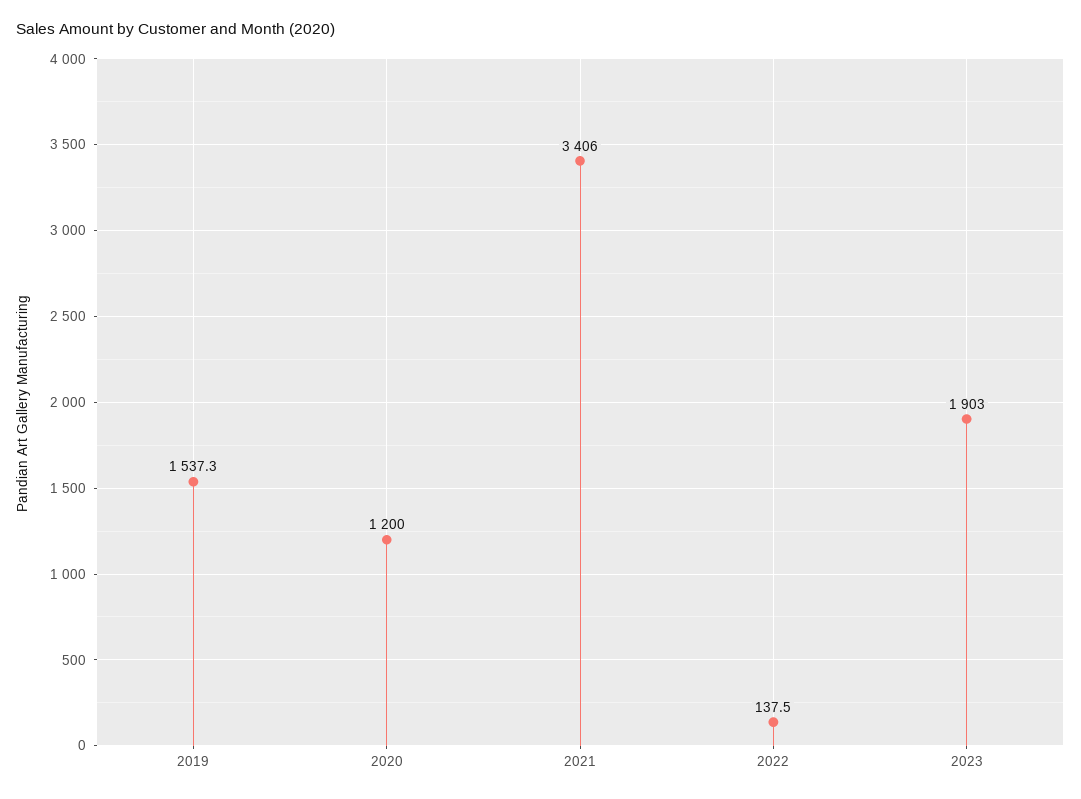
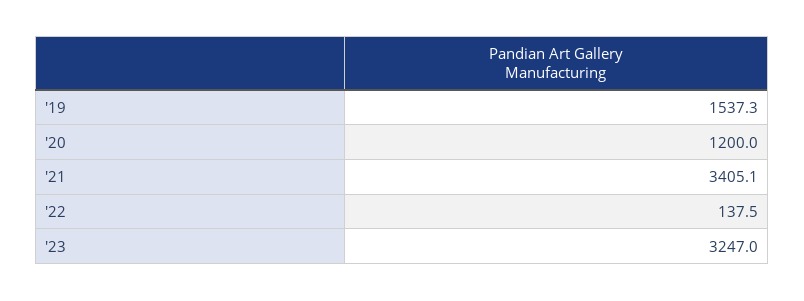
2021: 3406 -> 3405.1
2023: 1903 -> 3247

